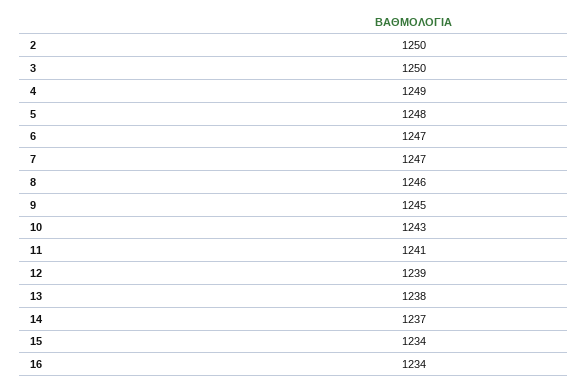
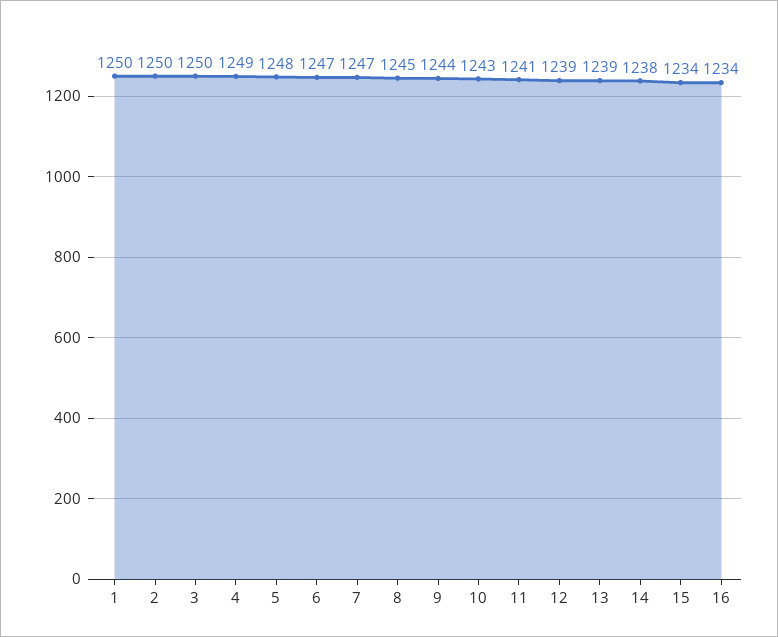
8: 1246 -> 1245
9: 1245 -> 1244
13: 1238 -> 1239
14: 1237 -> 1238
1: none -> 1250

